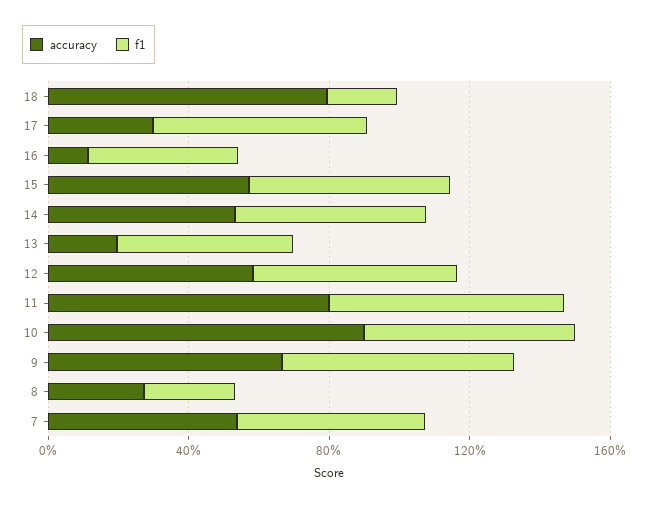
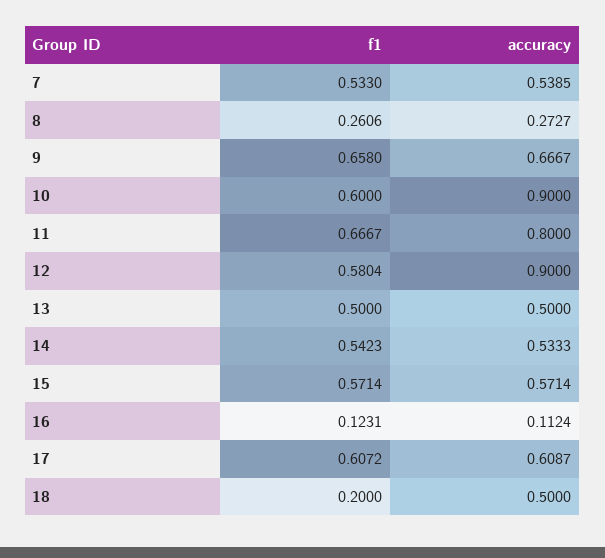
accuracy, 18: 0.8 -> 0.5
accuracy, 17: 0.3 -> 0.6087
f1, 16: 0.4 -> 0.1231
accuracy, 13: 0.2 -> 0.5
accuracy, 12: 0.6 -> 0.9

